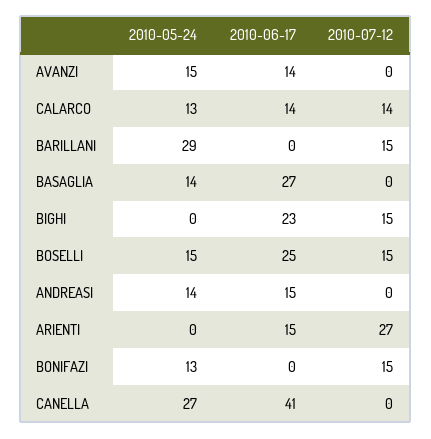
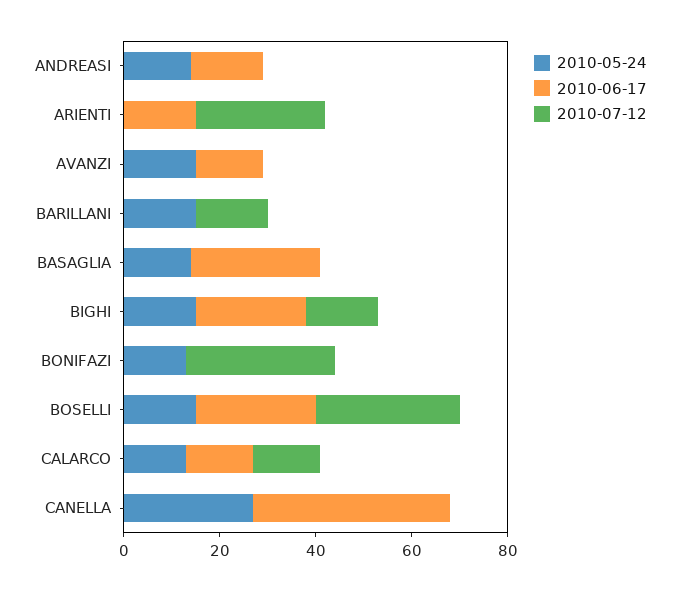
2010-05-24, BARILLANI: 29 -> 15
2010-05-24, BIGHI: 0 -> 15
2010-07-12, BOSELLI: 15 -> 30
2010-07-12, BONIFAZI: 15 -> 30

